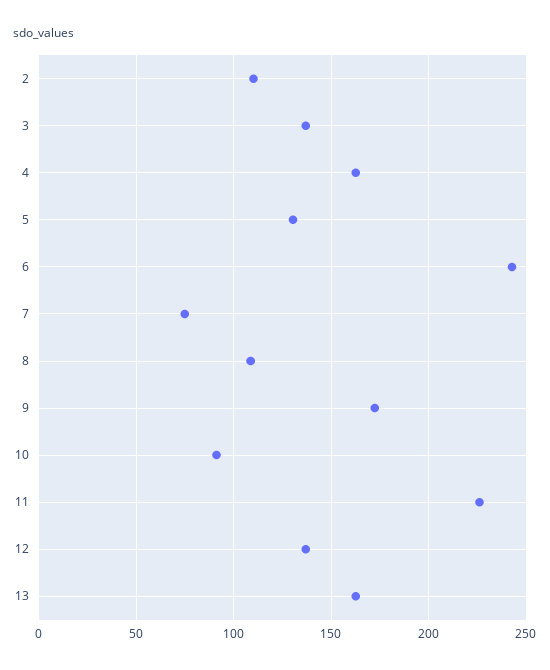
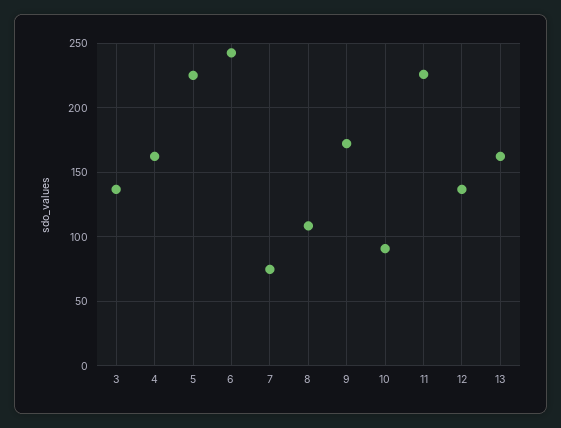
2: 110 -> none
5: 130 -> 225

